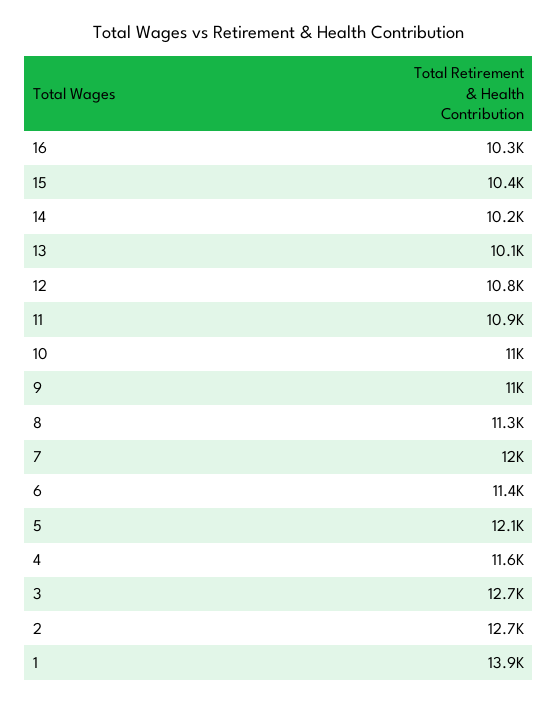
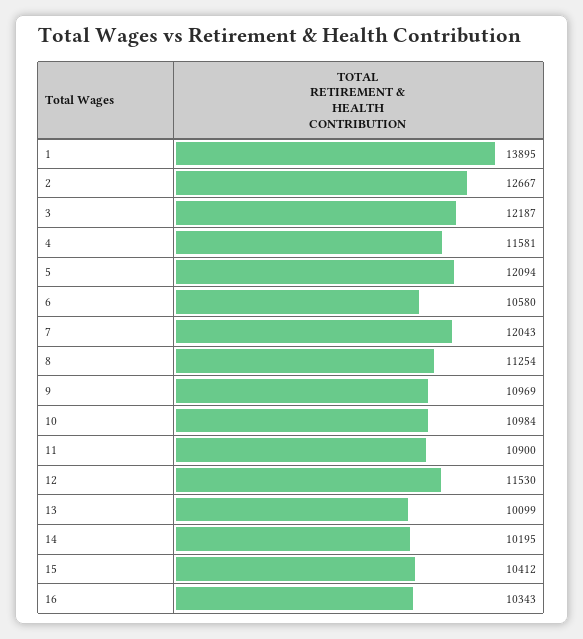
12: 10800 -> 11530
6: 11400 -> 10580
3: 12700 -> 12187

